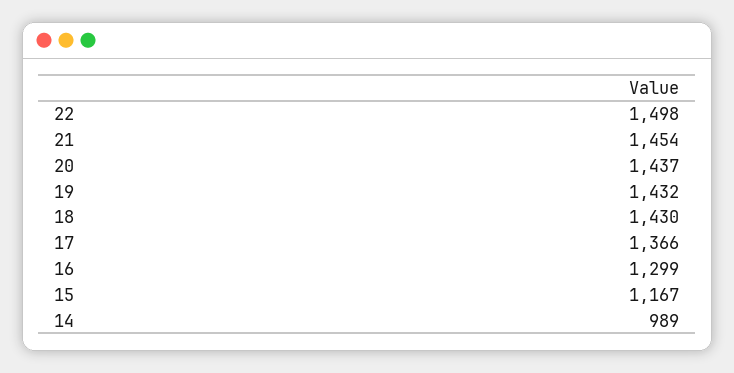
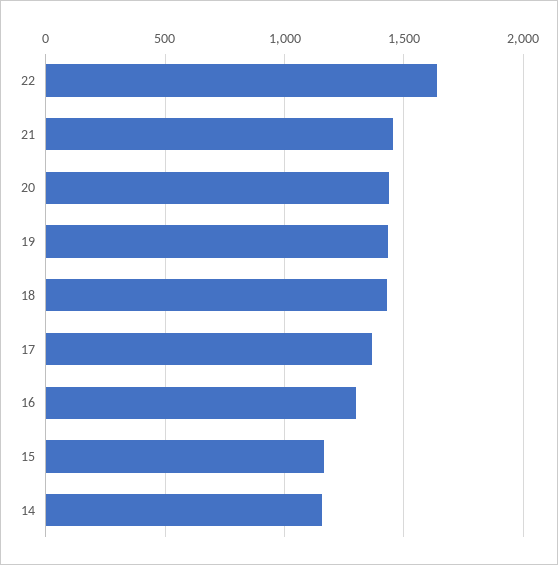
22: 1498 -> 1650
14: 989 -> 1150

